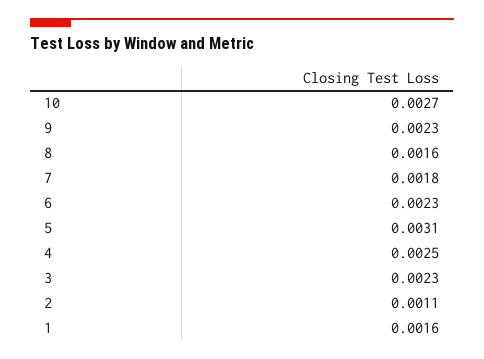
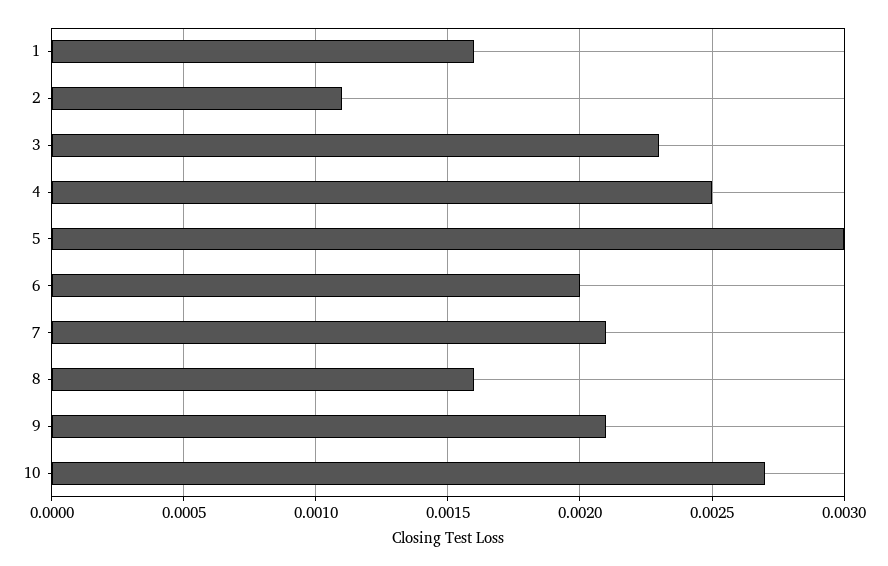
9: 0.0023 -> 0.0021
7: 0.0018 -> 0.0021
6: 0.0023 -> 0.002
5: 0.0031 -> 0.003

